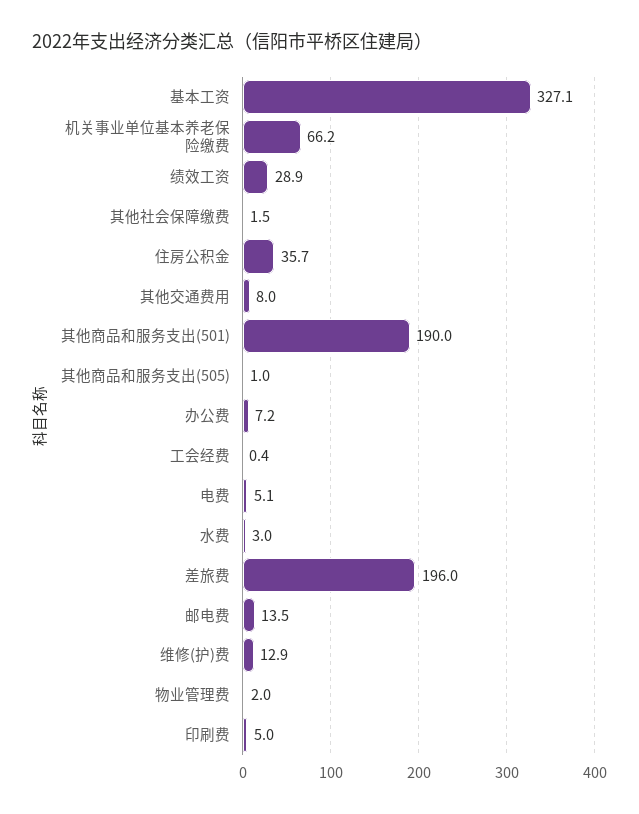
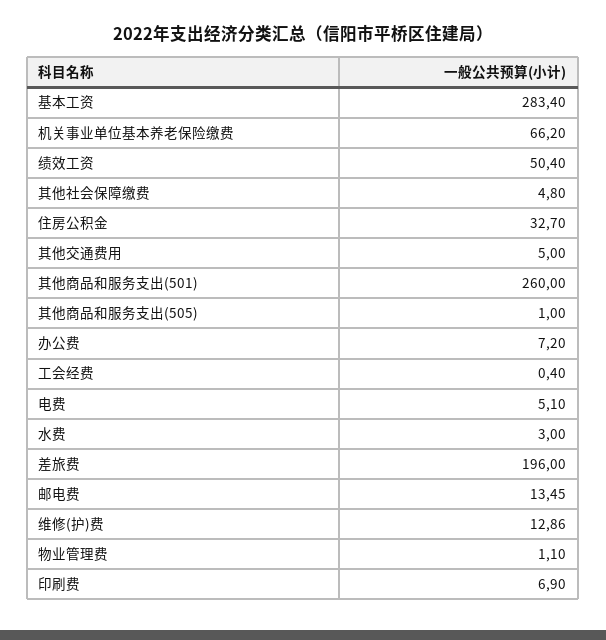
基本工资: 327.1 -> 283.4
绩效工资: 28.9 -> 50.4
其他社会保障缴费: 1.5 -> 4.8
住房公积金: 35.7 -> 32.7
其他交通费用: 8 -> 5
其他商品和服务支出(501): 190 -> 260
物业管理费: 2 -> 1.1
印刷费: 5 -> 6.9

